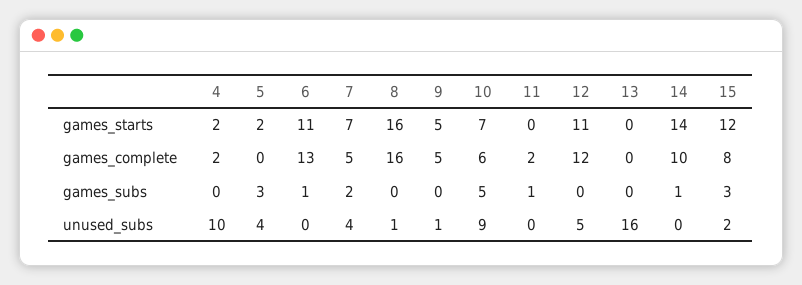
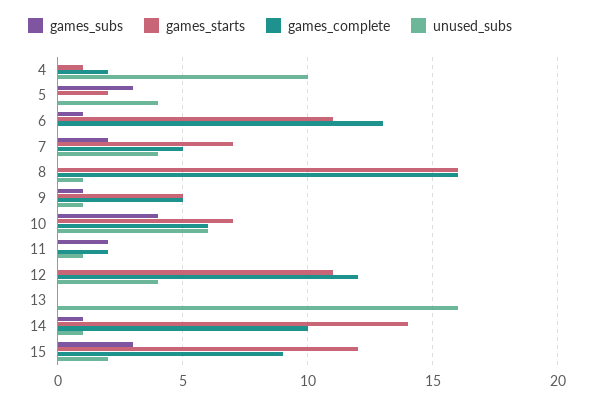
games_starts, 4: 2 -> 1
games_complete, 15: 8 -> 9
games_subs, 9: 0 -> 1
games_subs, 10: 5 -> 4
games_subs, 11: 1 -> 2
unused_subs, 10: 9 -> 6
unused_subs, 11: 0 -> 1
unused_subs, 12: 5 -> 4
unused_subs, 14: 0 -> 1

